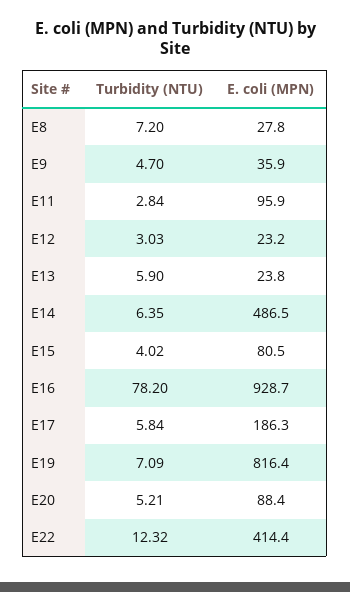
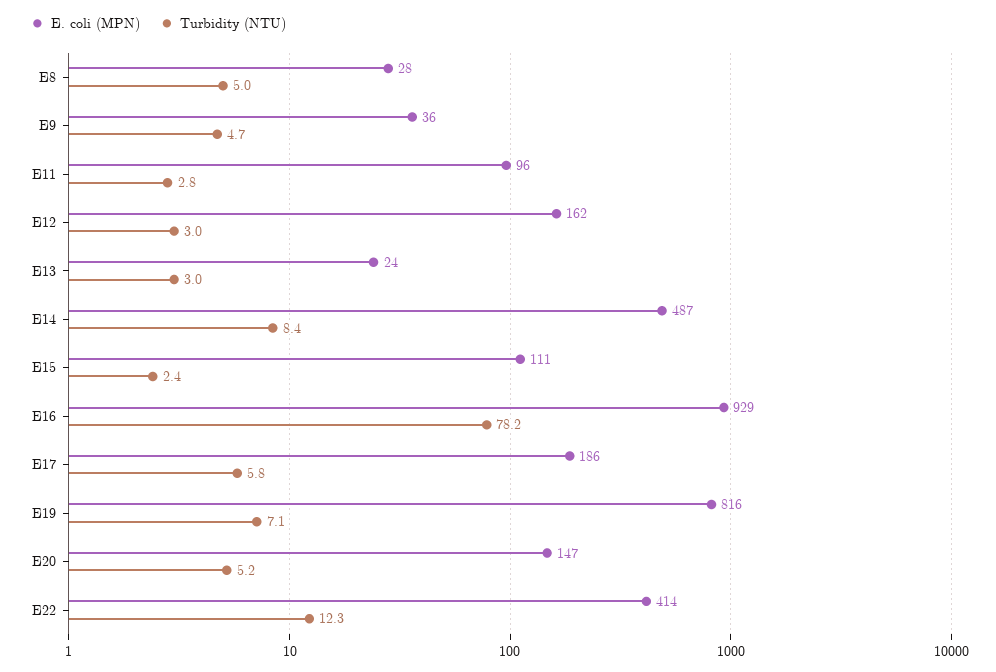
Turbidity (NTU), E8: 7.2 -> 5
E. coli (MPN), E12: 23.2 -> 162
Turbidity (NTU), E13: 5.9 -> 3
Turbidity (NTU), E14: 6.35 -> 8.4
Turbidity (NTU), E15: 4.02 -> 2.4
E. coli (MPN), E15: 80.5 -> 111
E. coli (MPN), E20: 88.4 -> 147

